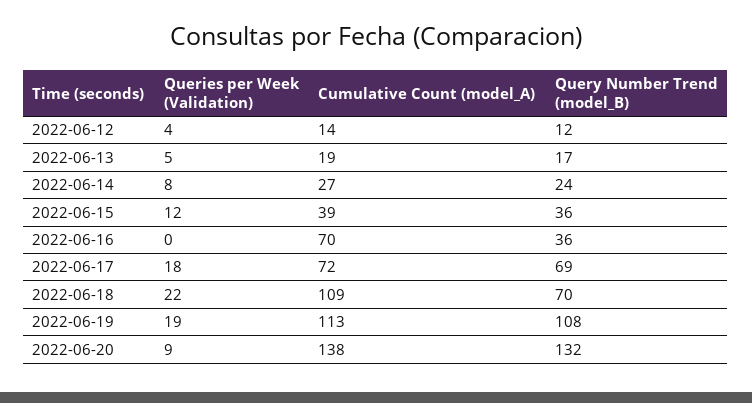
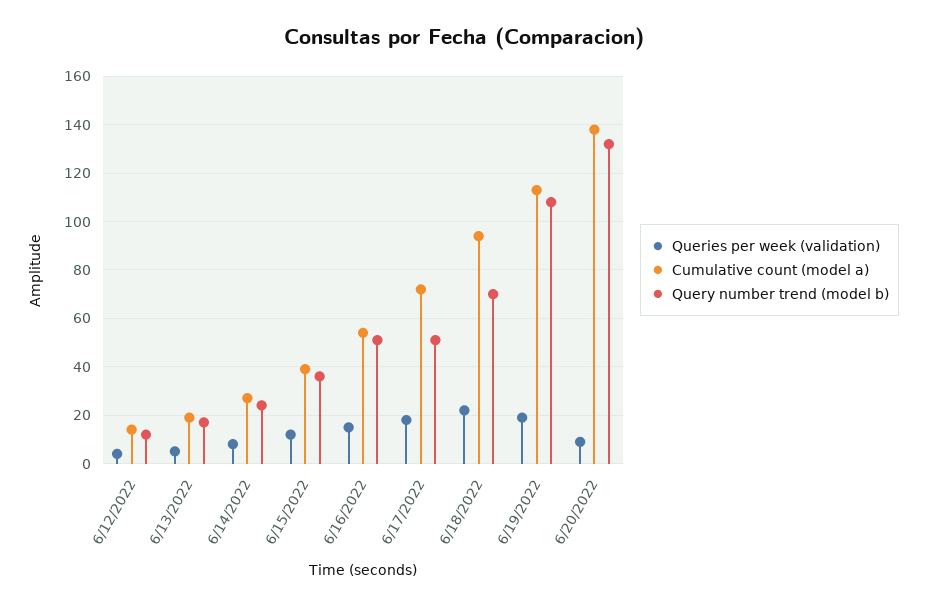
Queries per Week (Validation), 2022-06-16: 0 -> 15
Cumulative Count (model_A), 2022-06-16: 70 -> 55
Query Number Trend (model_B), 2022-06-16: 36 -> 50
Query Number Trend (model_B), 2022-06-17: 69 -> 50
Cumulative Count (model_A), 2022-06-18: 109 -> 95

